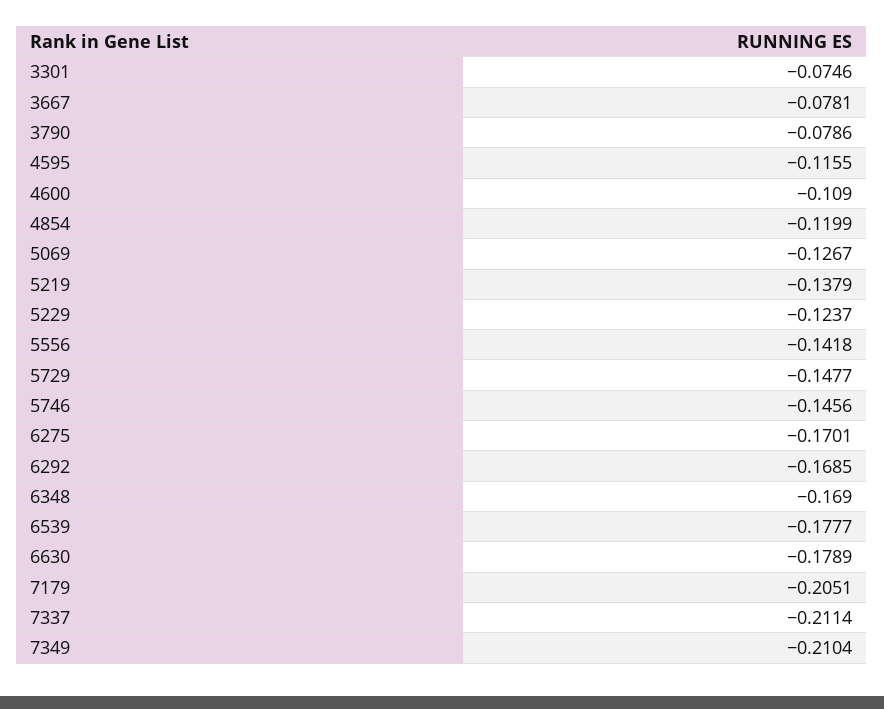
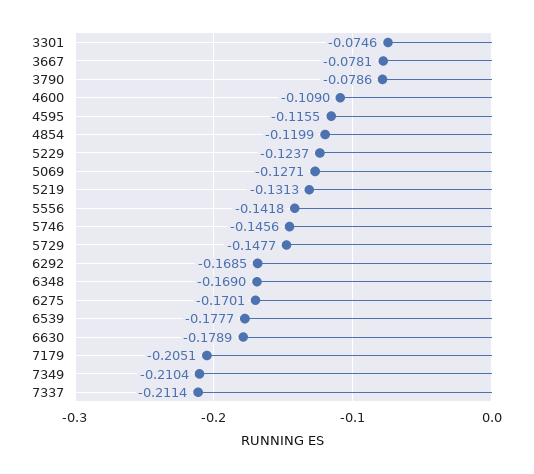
5069: -0.1267 -> -0.1271
5219: -0.1379 -> -0.1313

